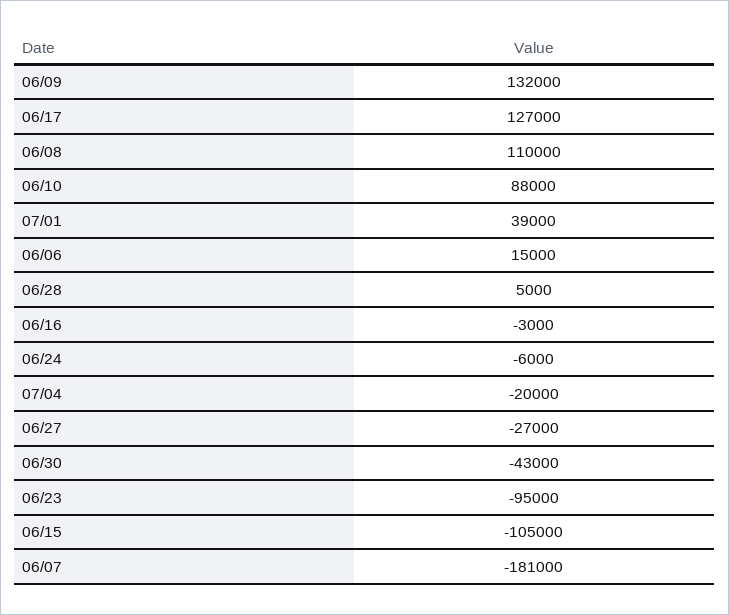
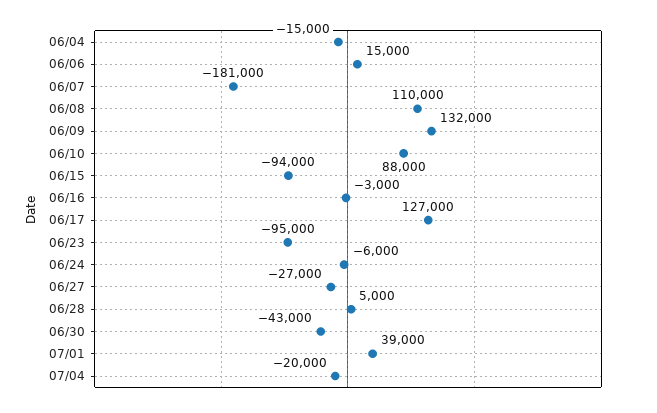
06/15: -105000 -> -94000
06/04: none -> -15000

